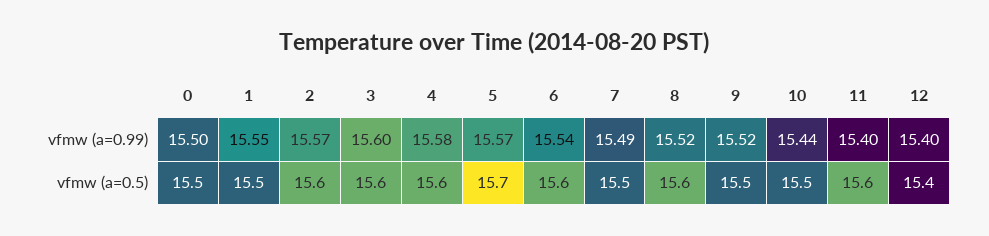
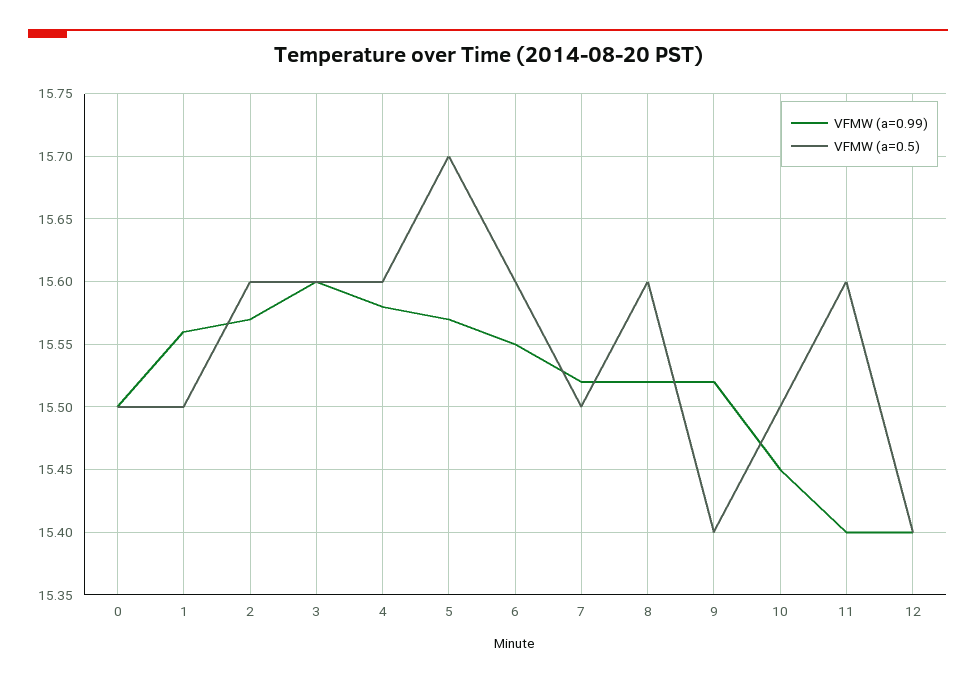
vfmw (a=0.99), 1: 15.55 -> 15.56
vfmw (a=0.99), 6: 15.54 -> 15.55
vfmw (a=0.99), 7: 15.49 -> 15.52
vfmw (a=0.99), 10: 15.44 -> 15.45
vfmw (a=0.5), 9: 15.5 -> 15.4

